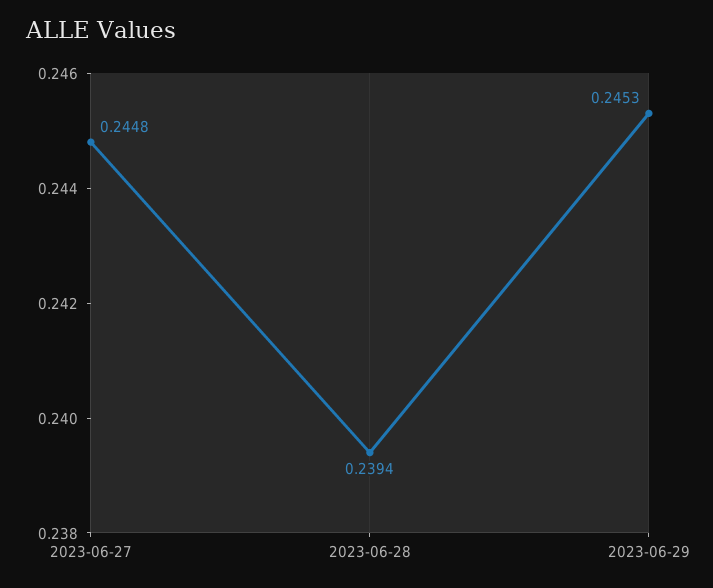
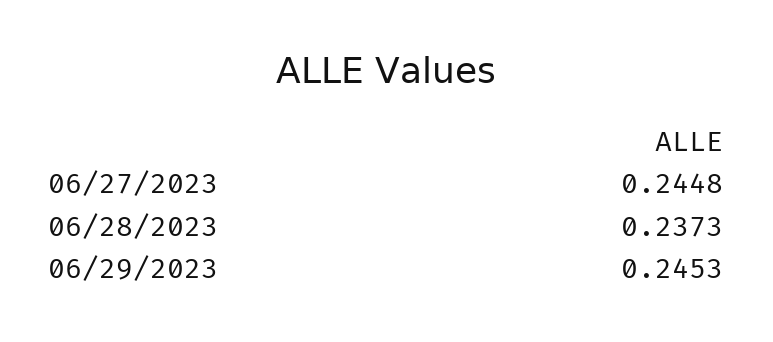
2023-06-28: 0.2394 -> 0.2373

